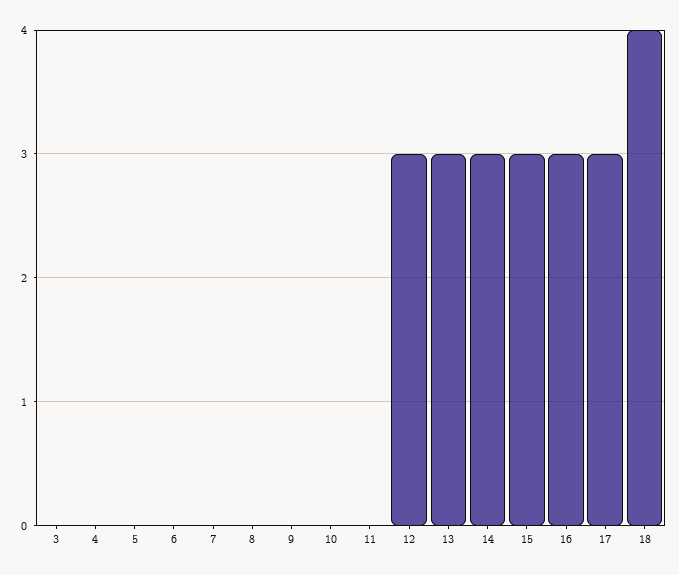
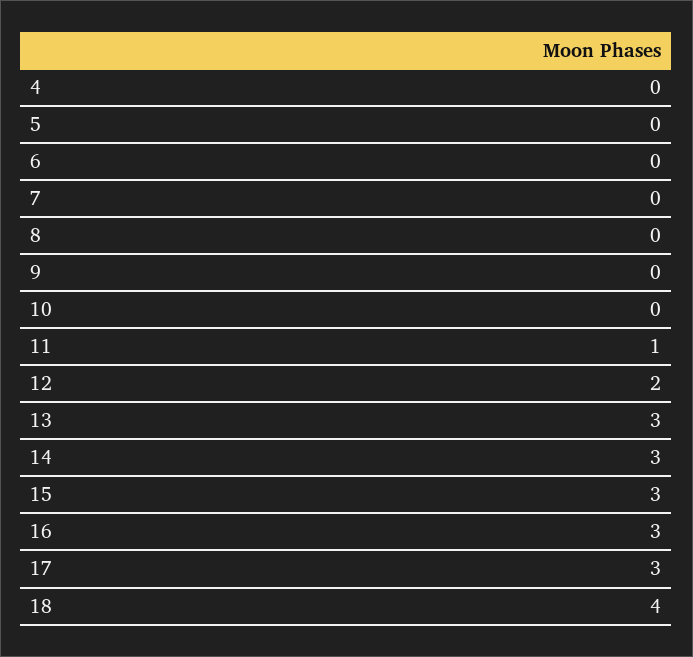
3: 0 -> none
11: 0 -> 1
12: 3 -> 2

